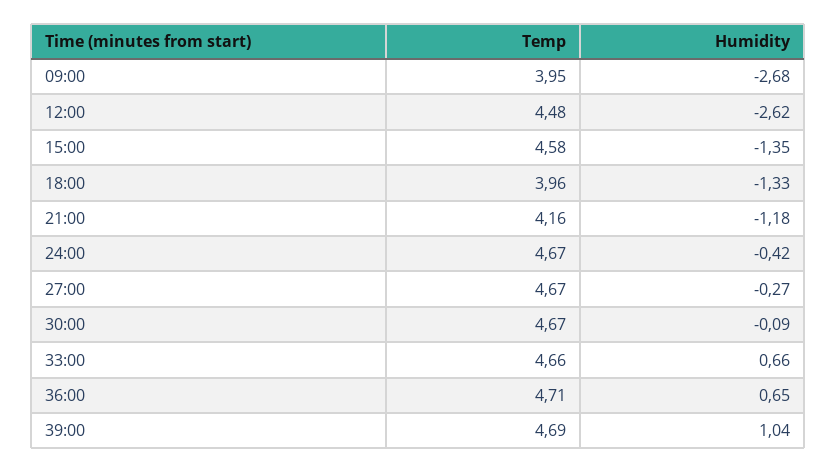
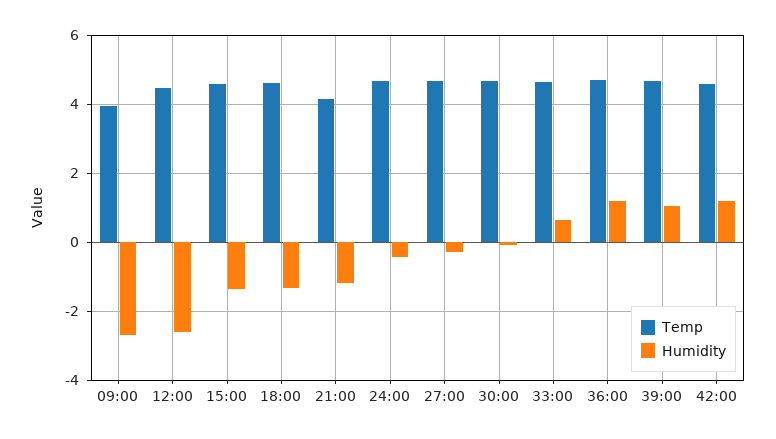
Temp, 18:00: 3.96 -> 4.6
Humidity, 36:00: 0.65 -> 1.2
Temp, 42:00: none -> 4.6
Humidity, 42:00: none -> 1.2

